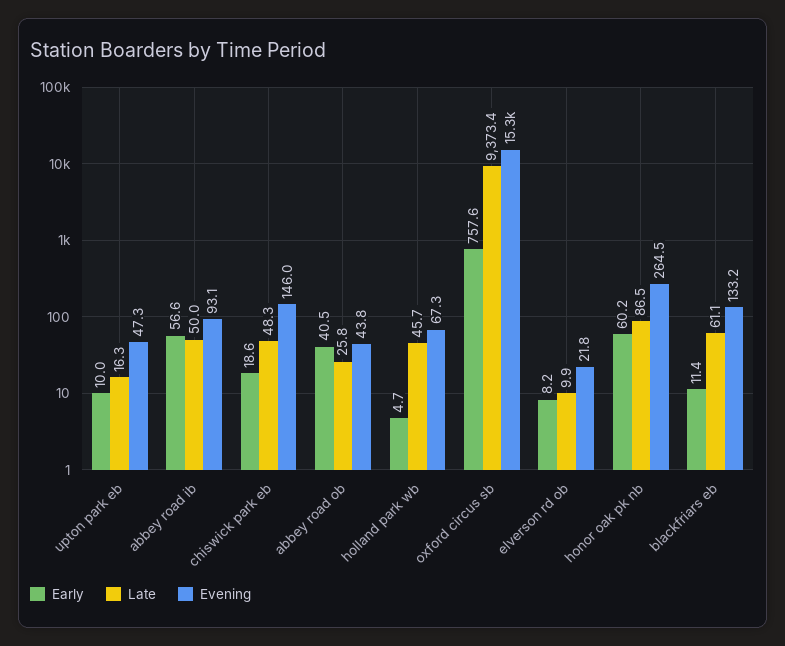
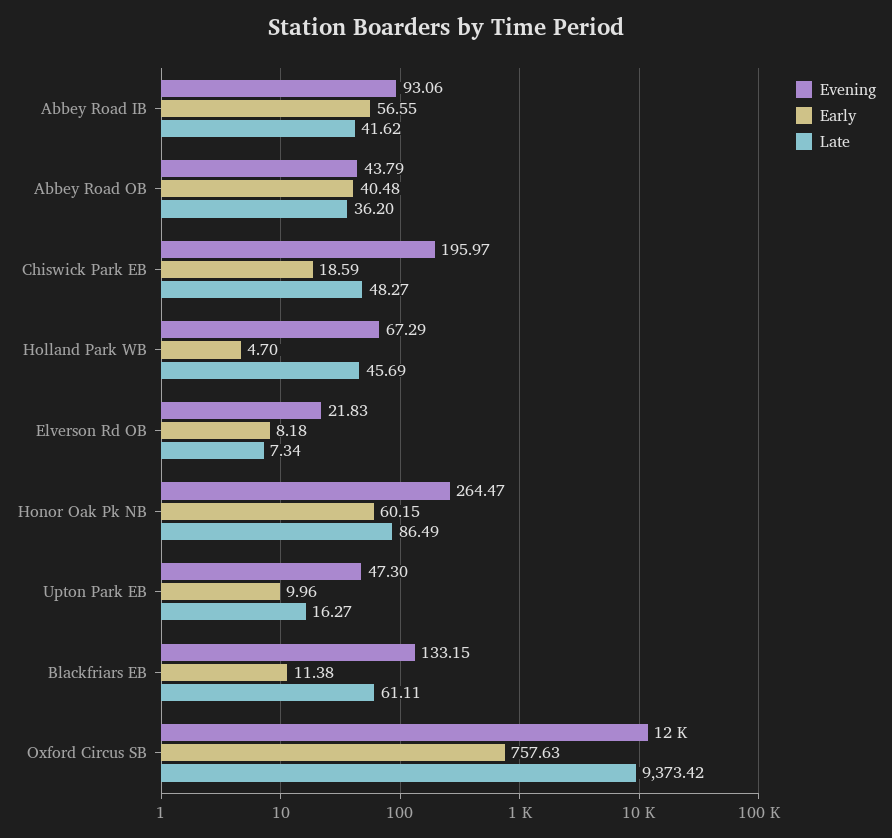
Late, abbey road ib: 50 -> 41.62
Evening, chiswick park eb: 146 -> 195.97
Late, abbey road ob: 25.8 -> 36.2
Evening, oxford circus sb: 15300 -> 12000
Late, elverson rd ob: 9.9 -> 7.34

